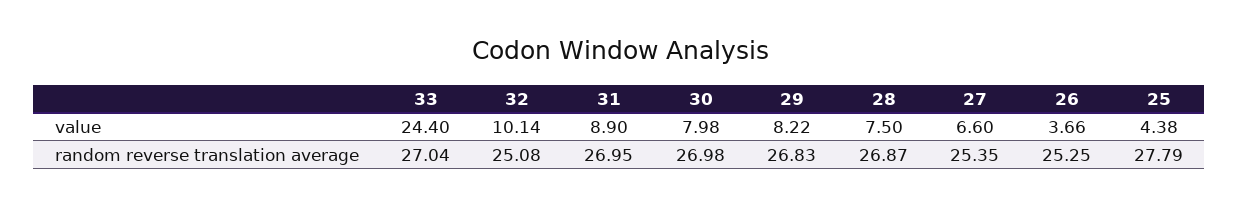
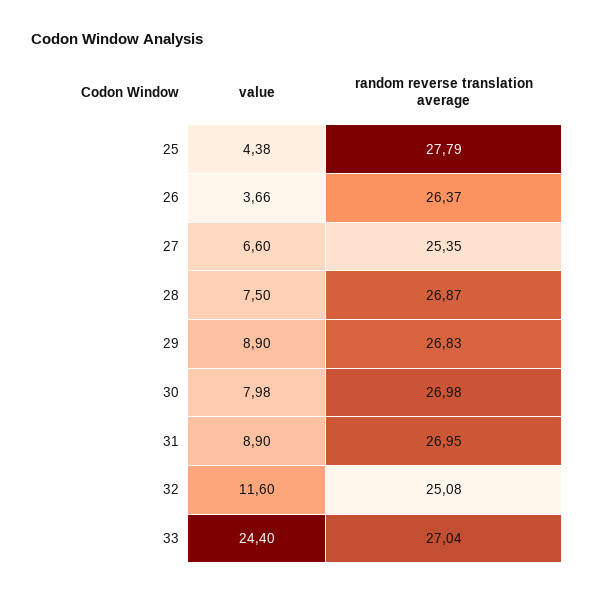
32, value: 10.14 -> 11.6
29, value: 8.22 -> 8.9
26, random reverse translation average: 25.25 -> 26.37

